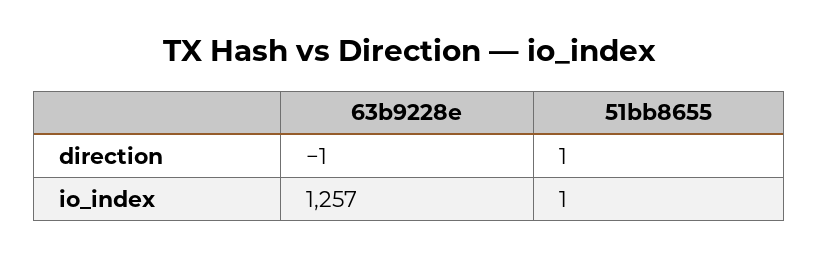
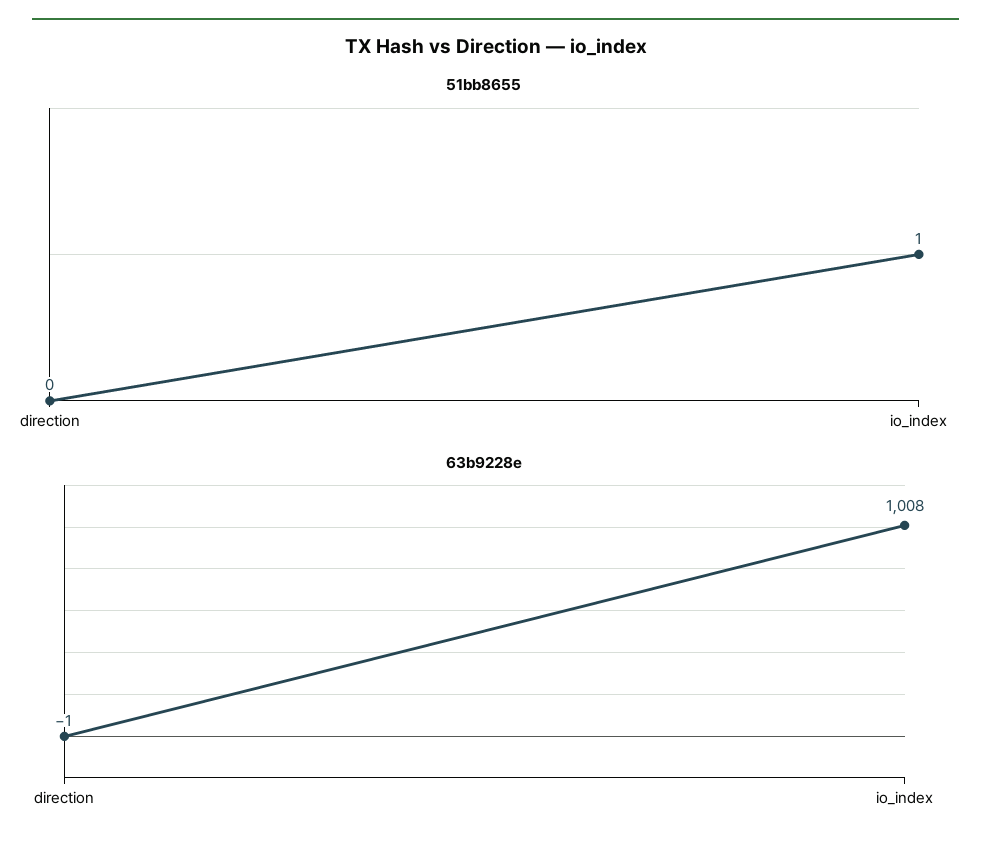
51bb8655, direction: 1 -> 0
63b9228e, io_index: 1257 -> 1008

